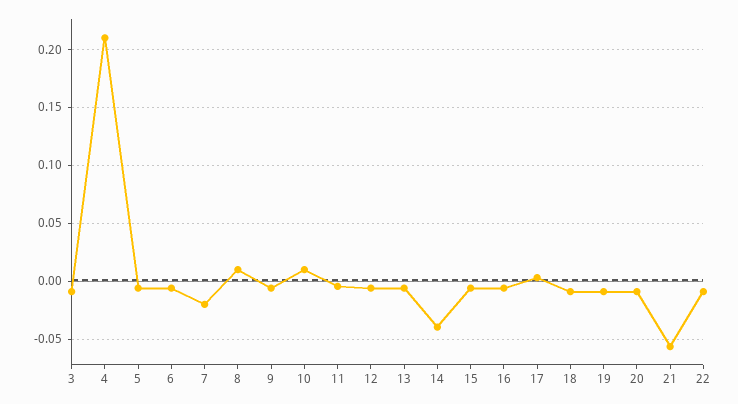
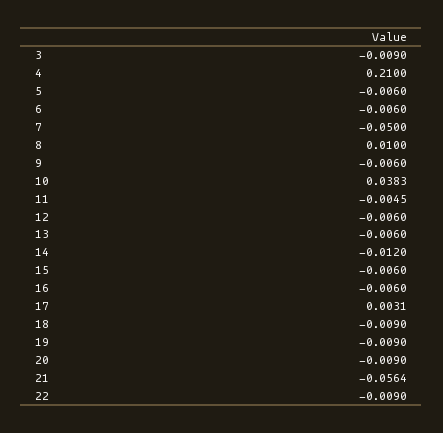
7: -0.02 -> -0.05
10: 0.01 -> 0.0383
14: -0.04 -> -0.012

